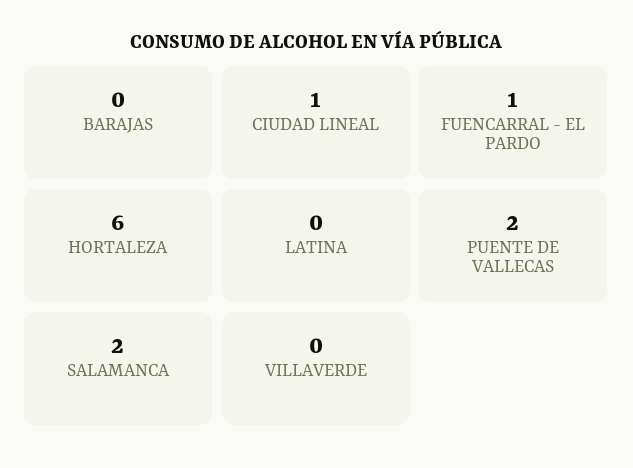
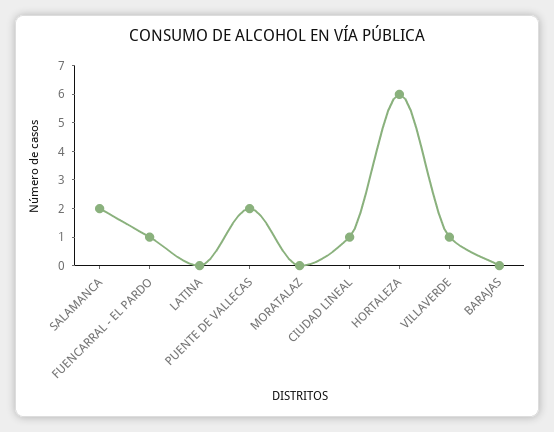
VILLAVERDE: 0 -> 1
MORATALAZ: none -> 0

